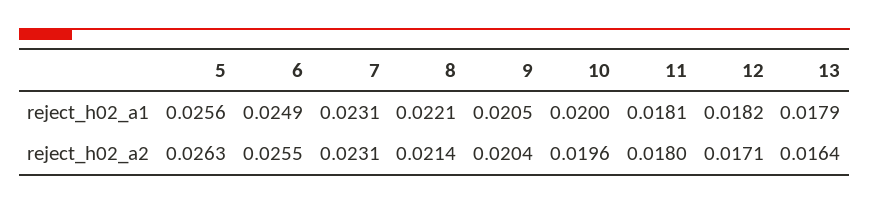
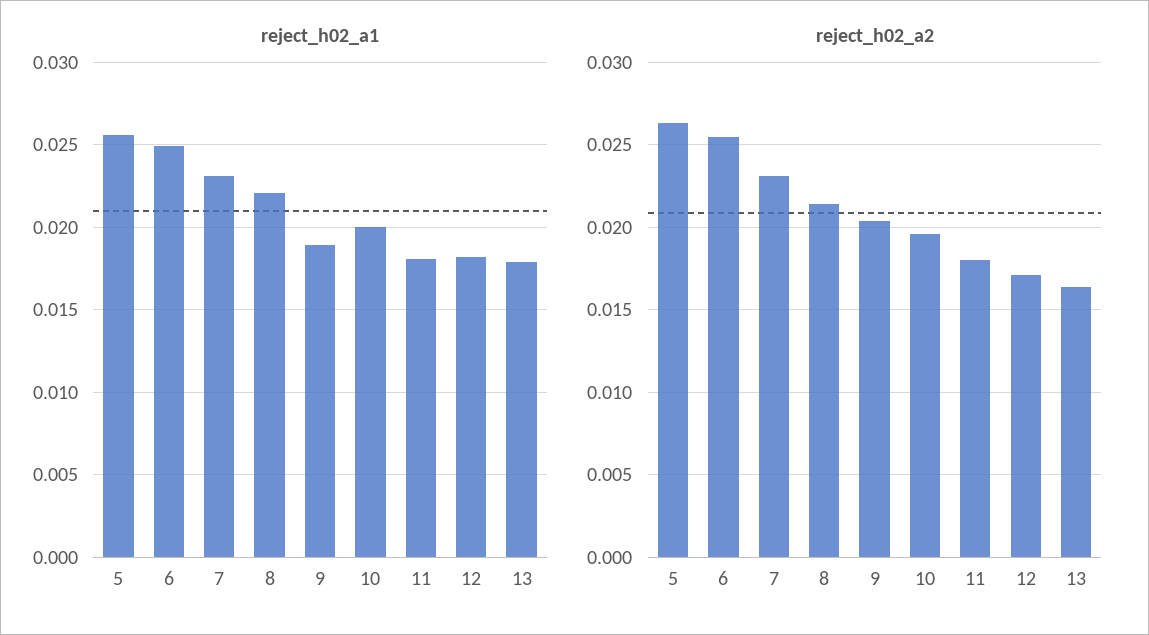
reject_h02_a1, 9: 0.0205 -> 0.019

